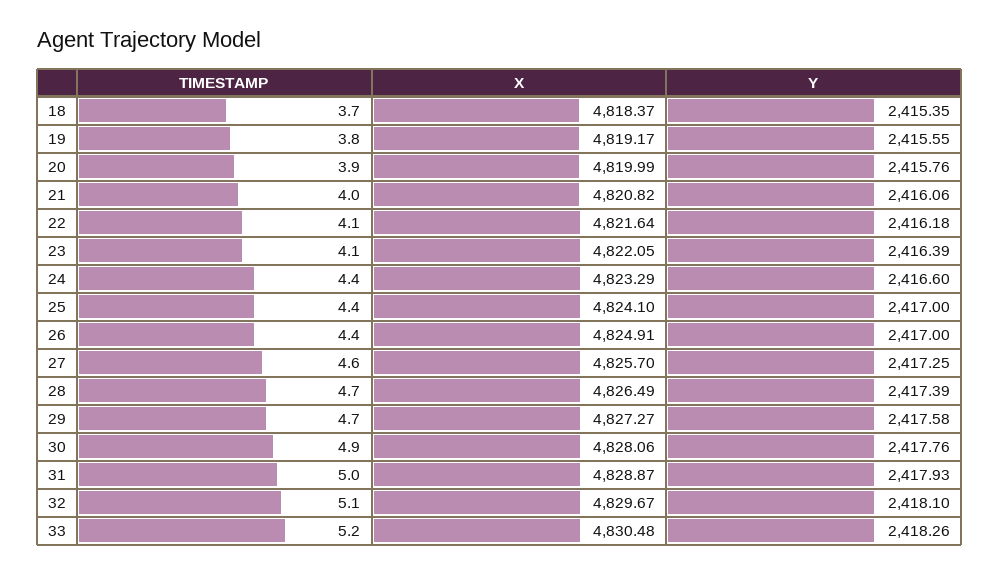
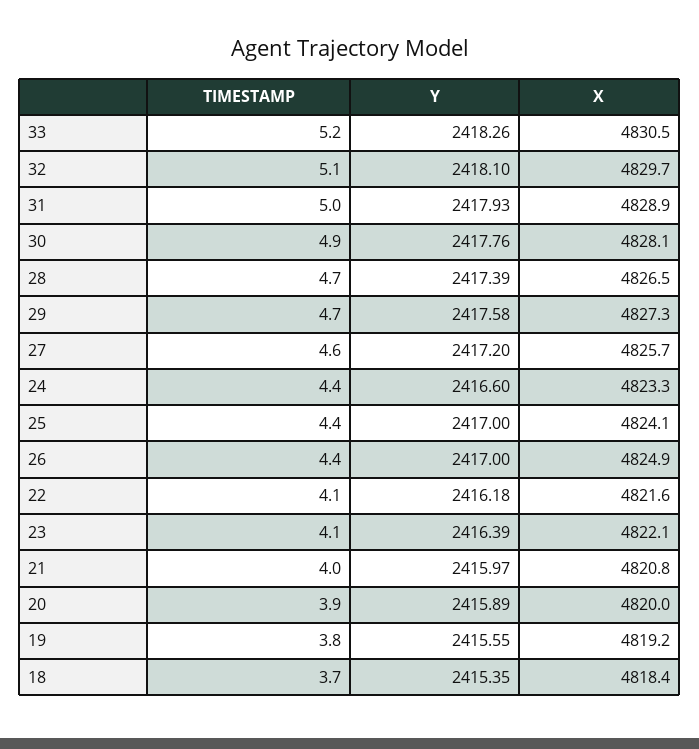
Y, 20: 2415.76 -> 2415.89
Y, 21: 2416.06 -> 2415.97
Y, 27: 2417.25 -> 2417.2

